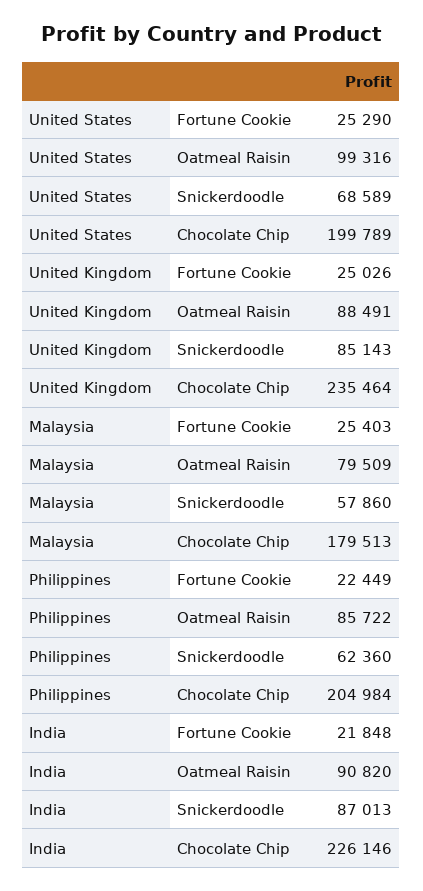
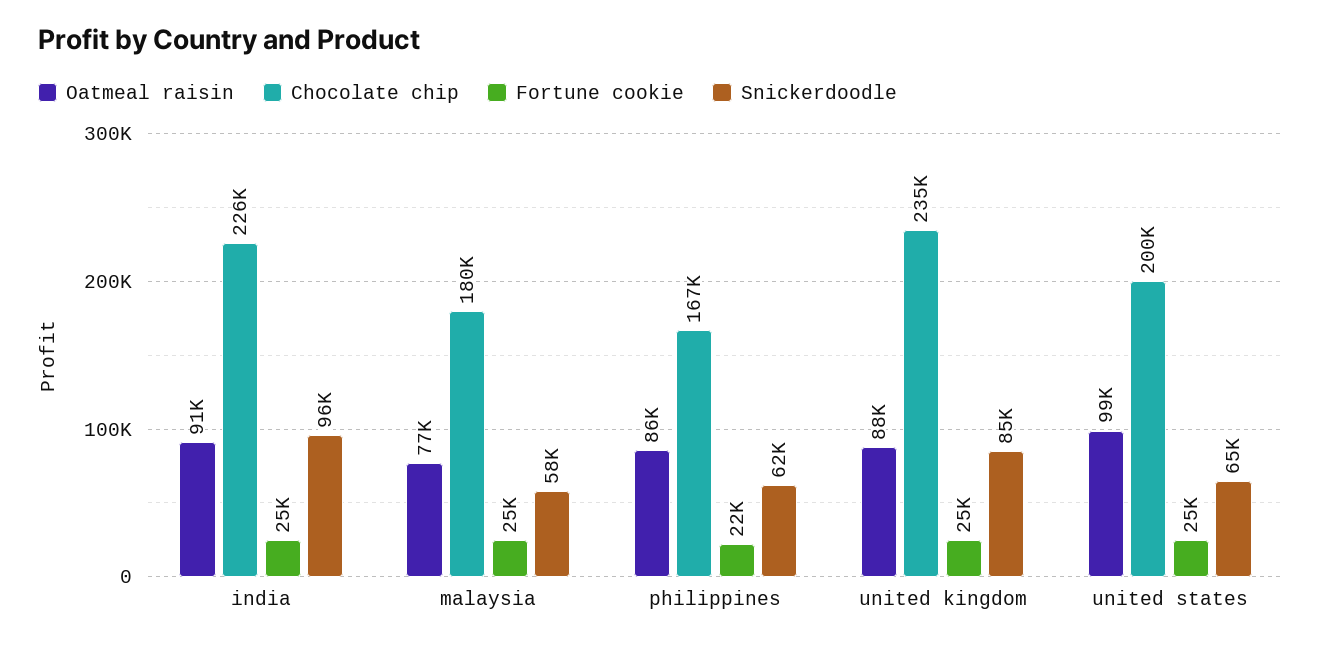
Snickerdoodle, United States: 68589 -> 65000
Oatmeal Raisin, Malaysia: 79509 -> 77000
Chocolate Chip, Philippines: 204984 -> 167000
Fortune Cookie, India: 21848 -> 25000
Snickerdoodle, India: 87013 -> 96000

